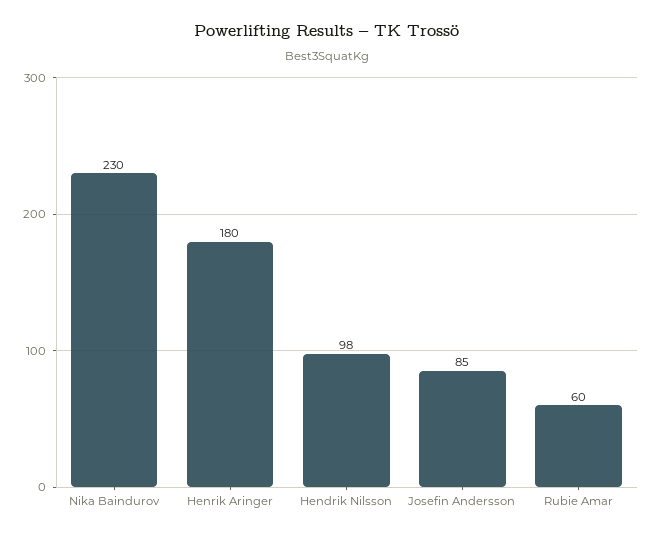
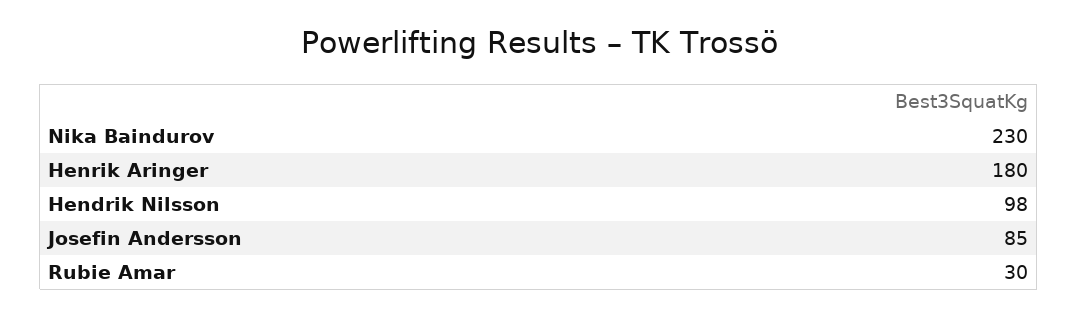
Rubie Amar: 60 -> 30

